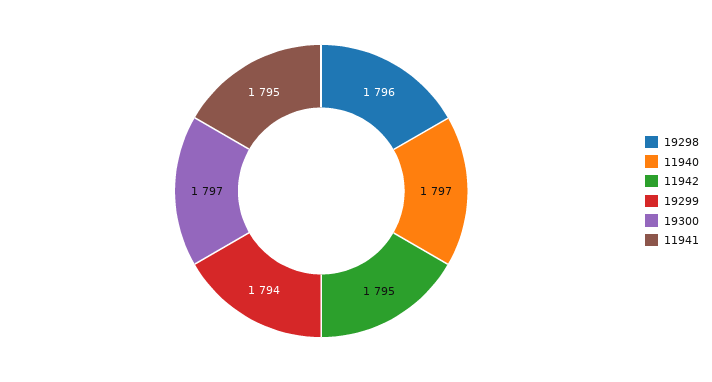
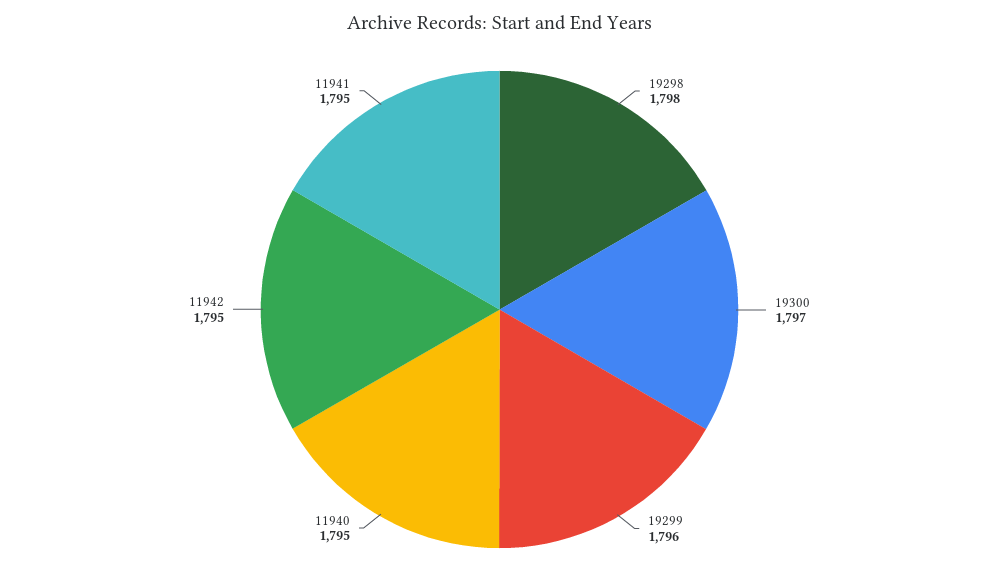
19298: 1796 -> 1798
11940: 1797 -> 1795
19299: 1794 -> 1796

